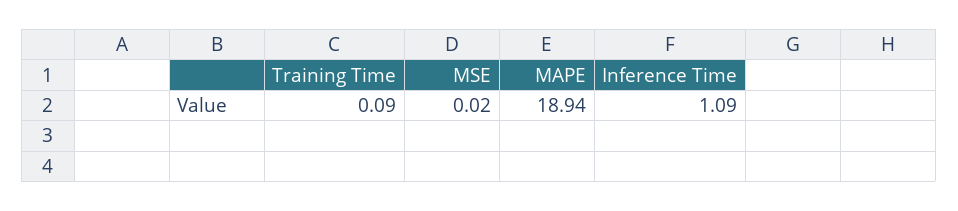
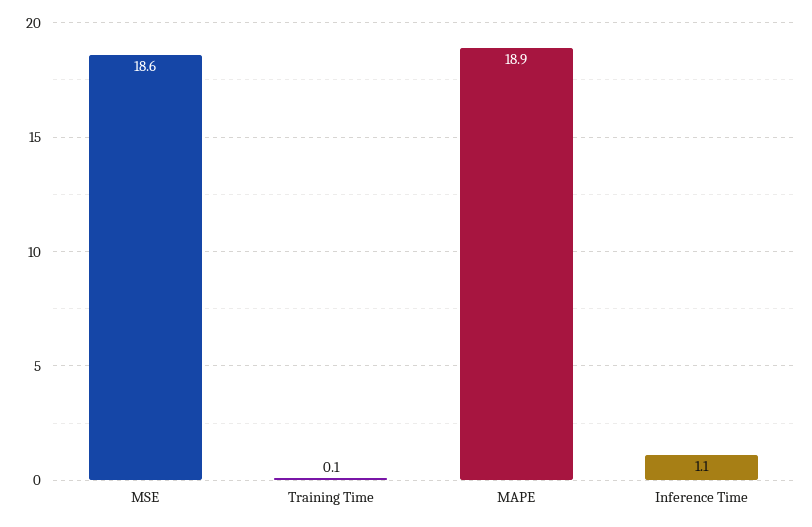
MSE: 0.02 -> 18.6

